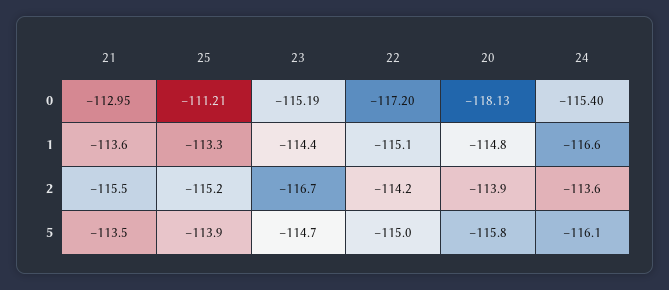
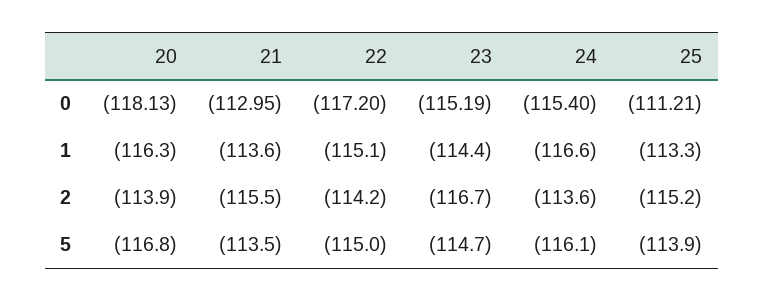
20, 1: -114.8 -> -116.3
20, 5: -115.8 -> -116.8

